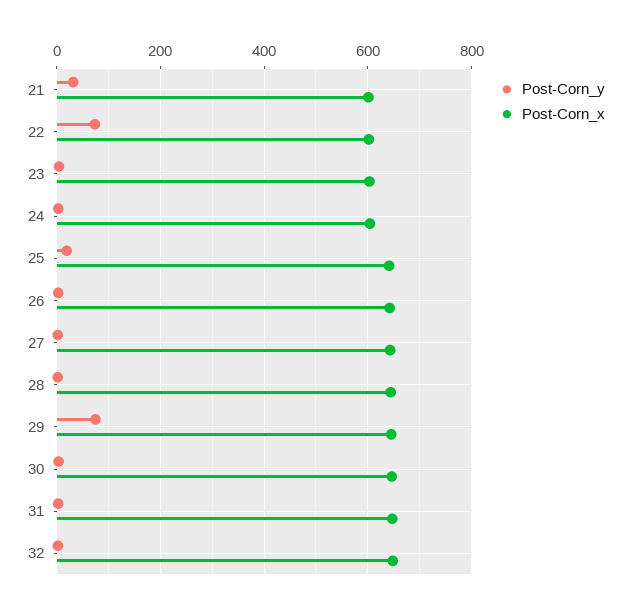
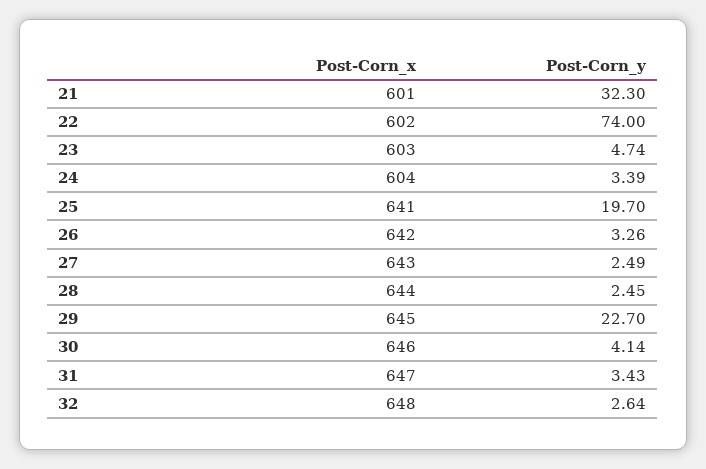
Post-Corn_y, 29: 80 -> 22.7

